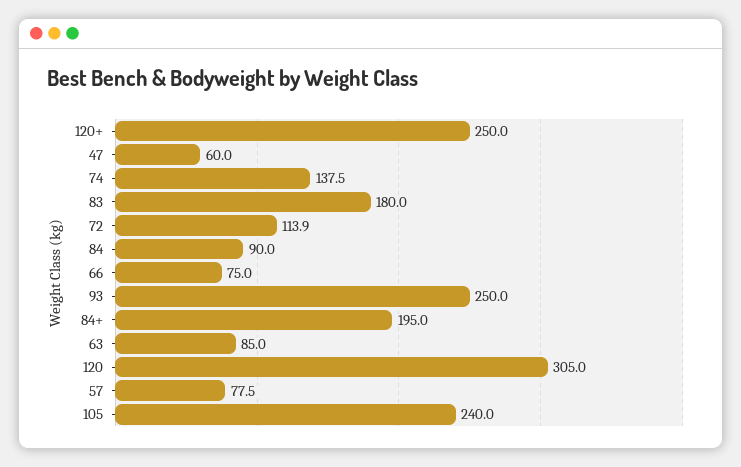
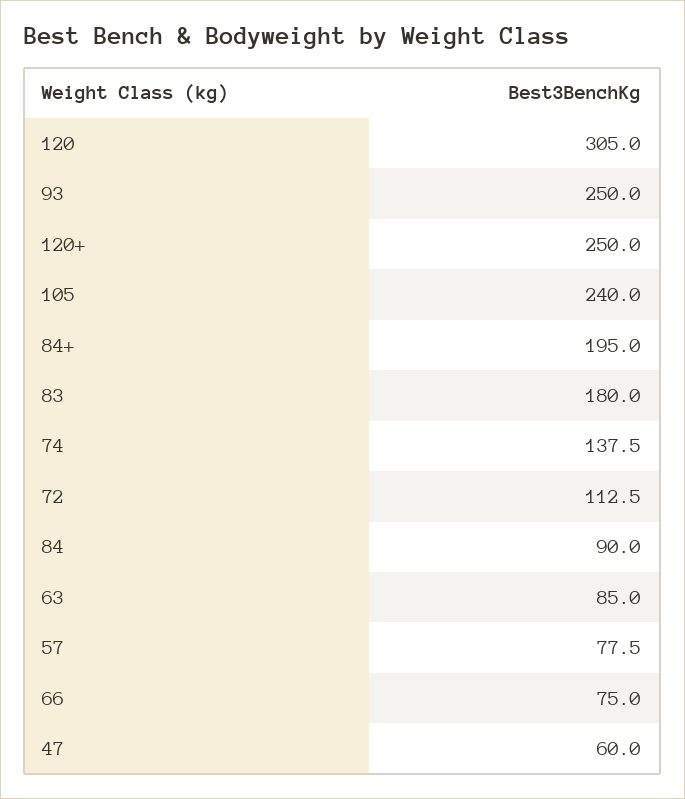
72: 113.9 -> 112.5

